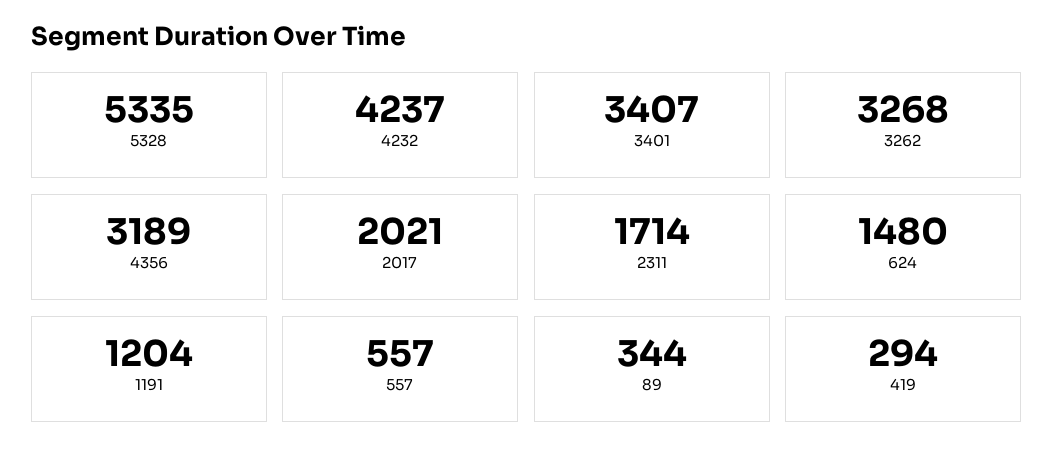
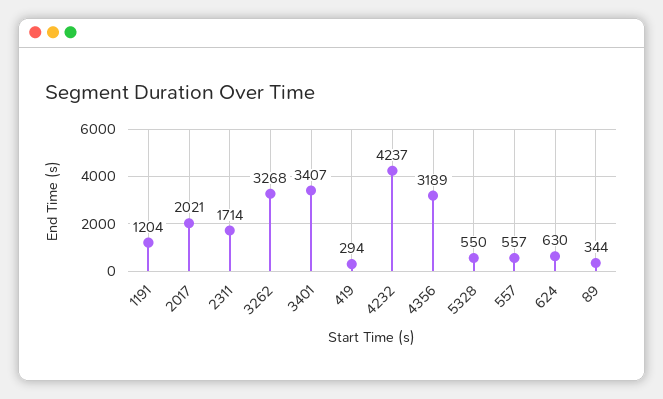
5328: 5335 -> 550
624: 1480 -> 630

